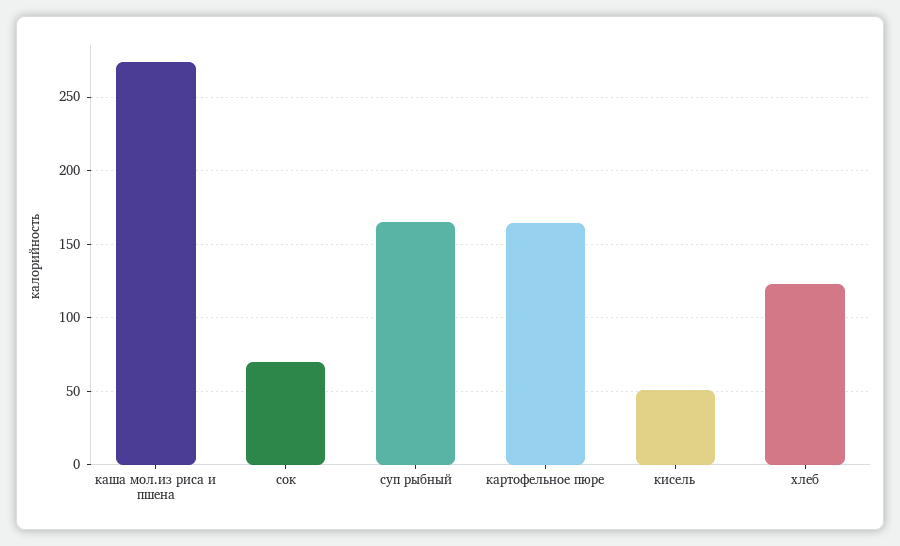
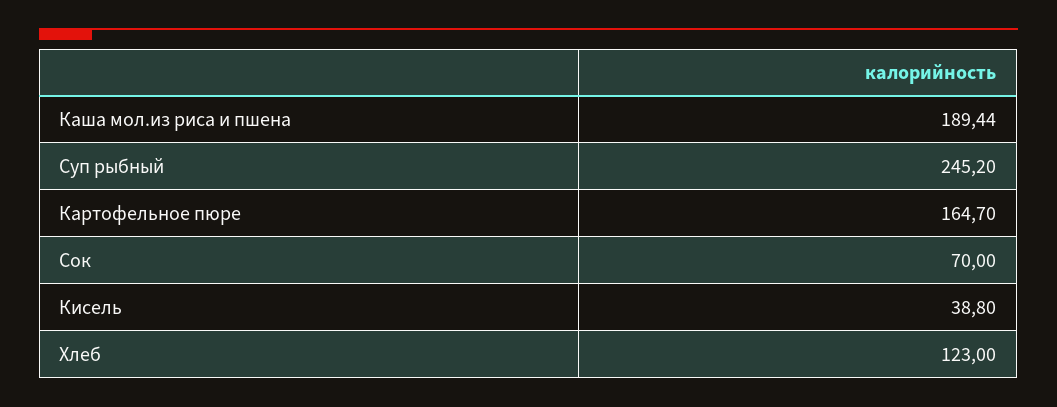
каша мол.из риса и пшена: 275 -> 189.44
суп рыбный: 165 -> 245.2
кисель: 50 -> 38.8

